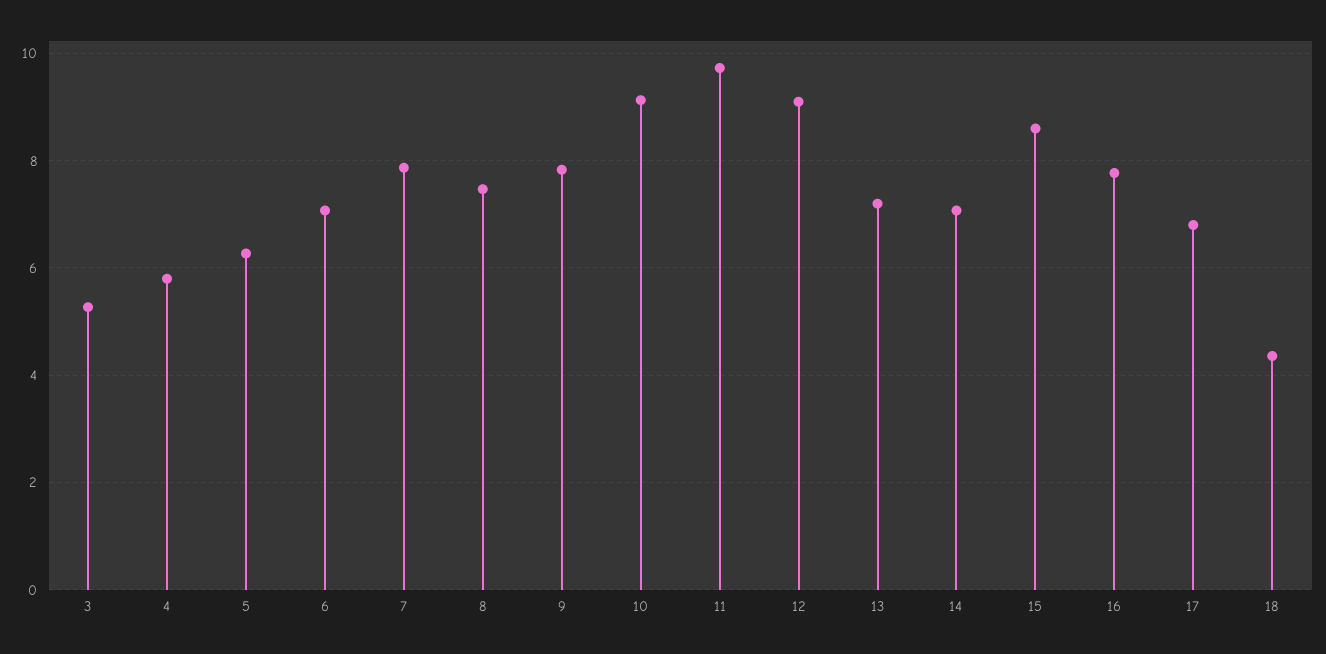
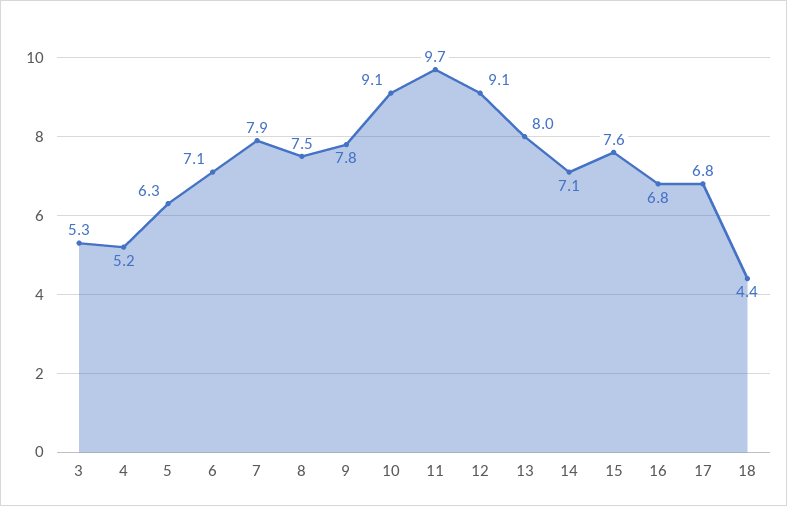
4: 5.8 -> 5.2
13: 7.2 -> 8
15: 8.6 -> 7.6
16: 7.8 -> 6.8

